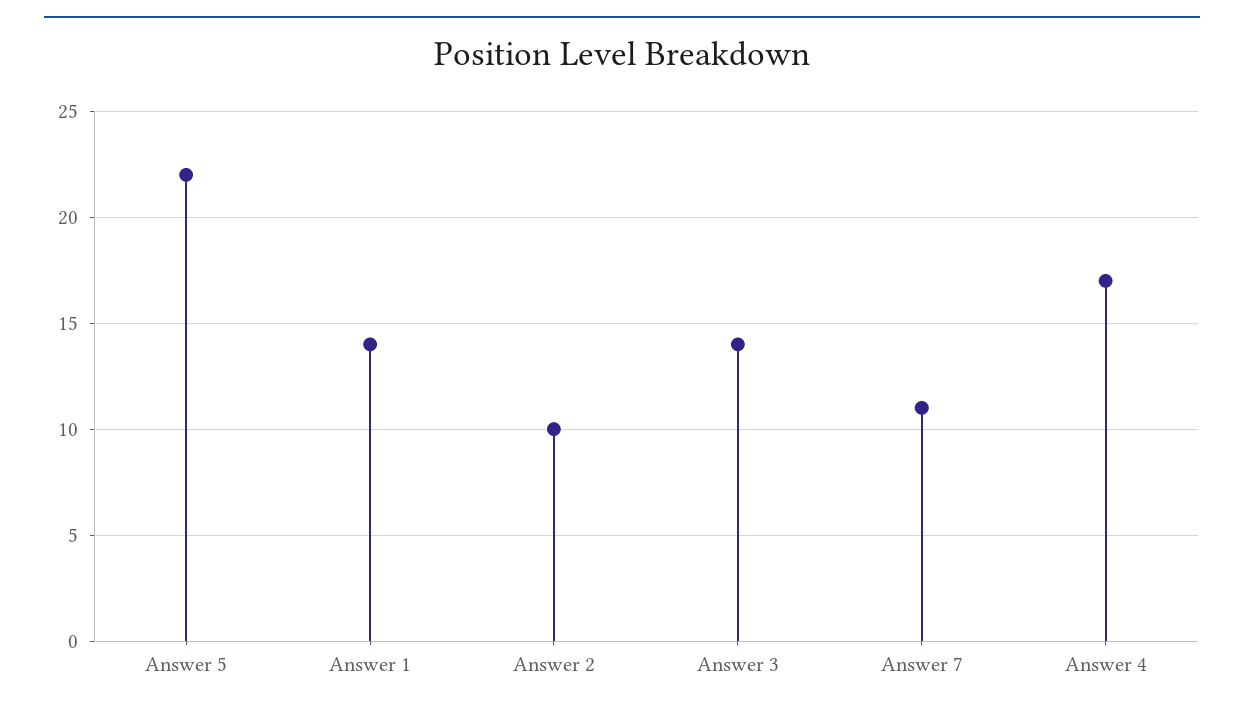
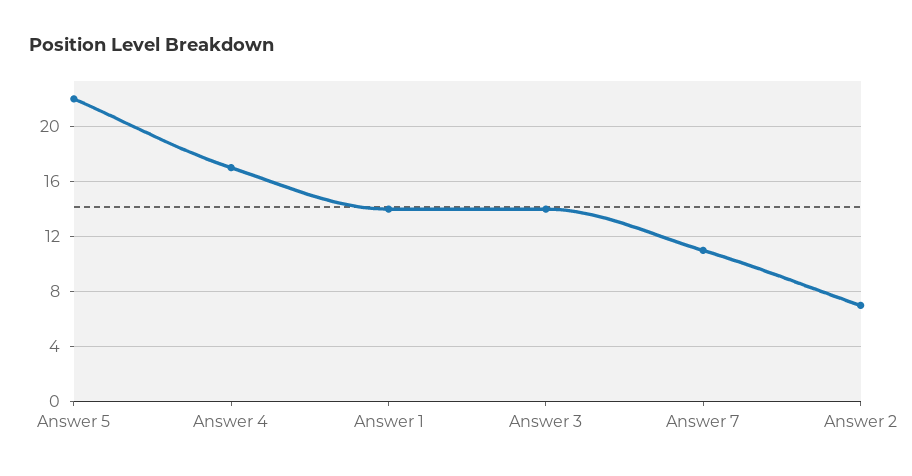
Answer 2: 10 -> 7

